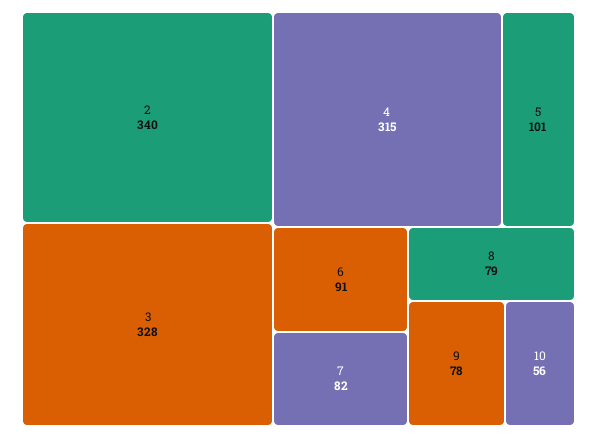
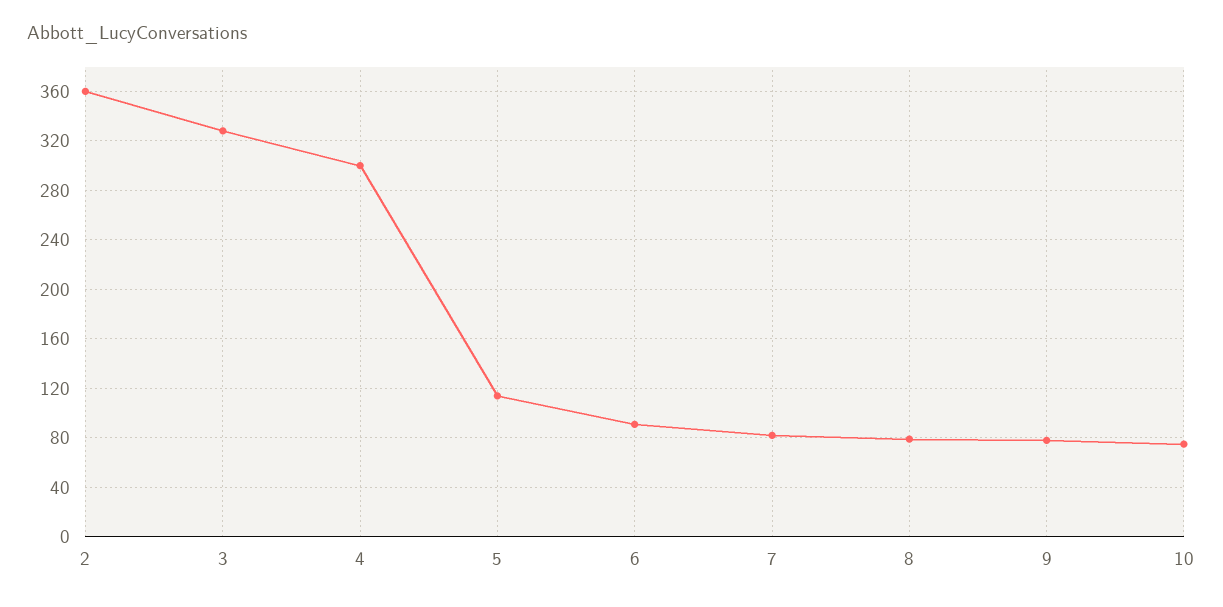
2: 340 -> 360
4: 315 -> 300
5: 101 -> 115
10: 56 -> 75

